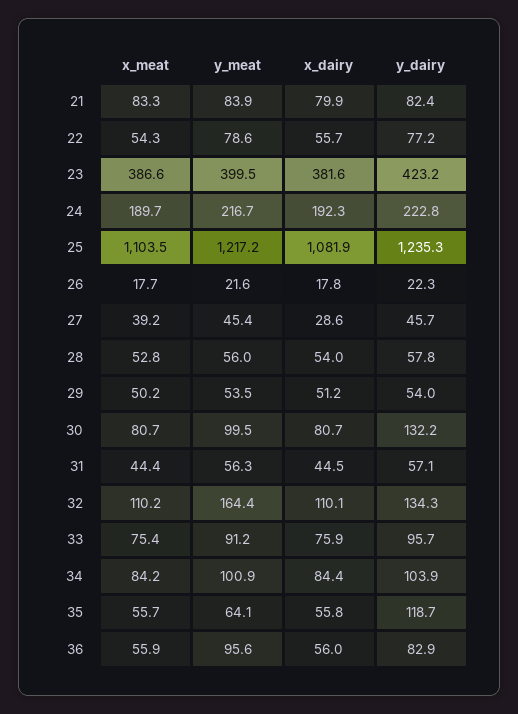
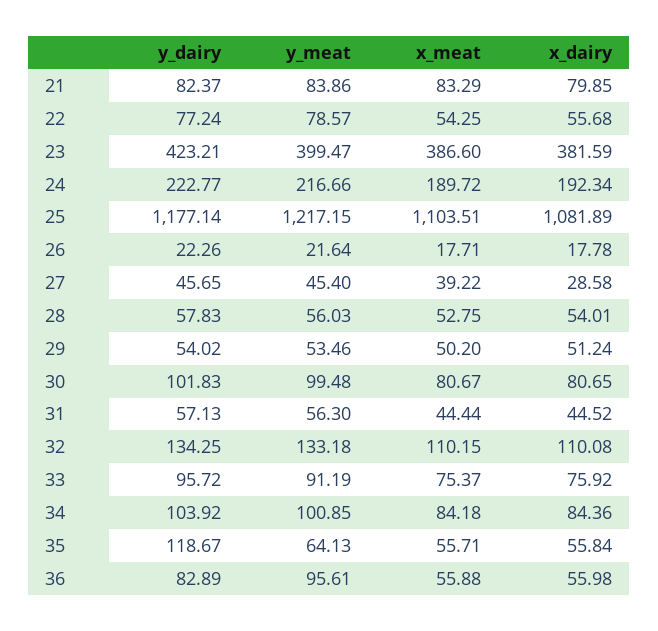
y_dairy, 25: 1235.3 -> 1177.14
y_dairy, 30: 132.2 -> 101.83
y_meat, 32: 164.4 -> 133.18

